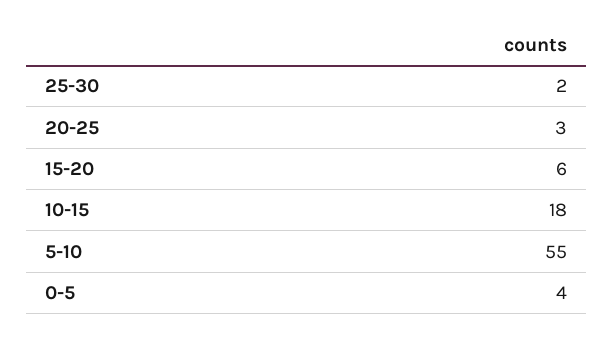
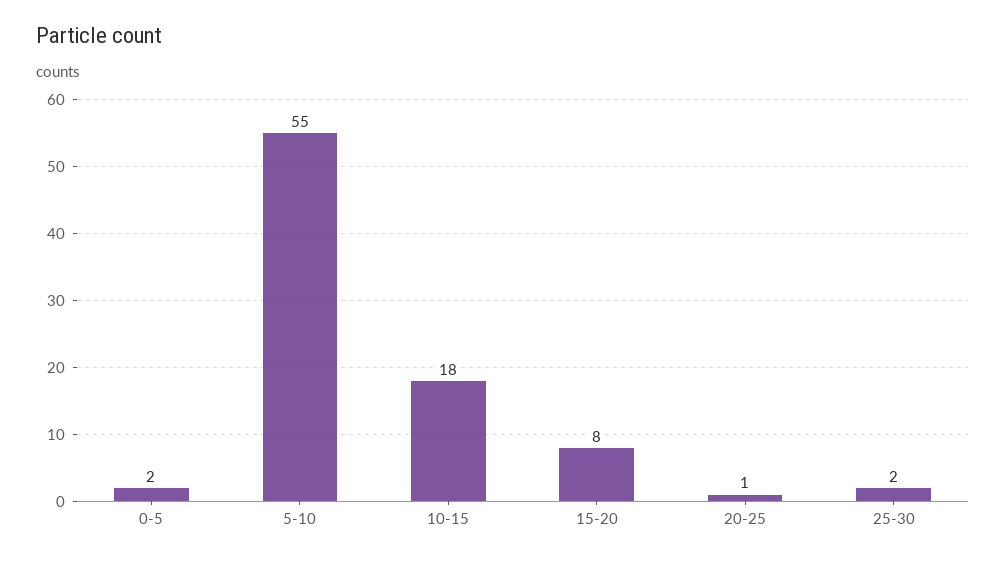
20-25: 3 -> 1
15-20: 6 -> 8
0-5: 4 -> 2

